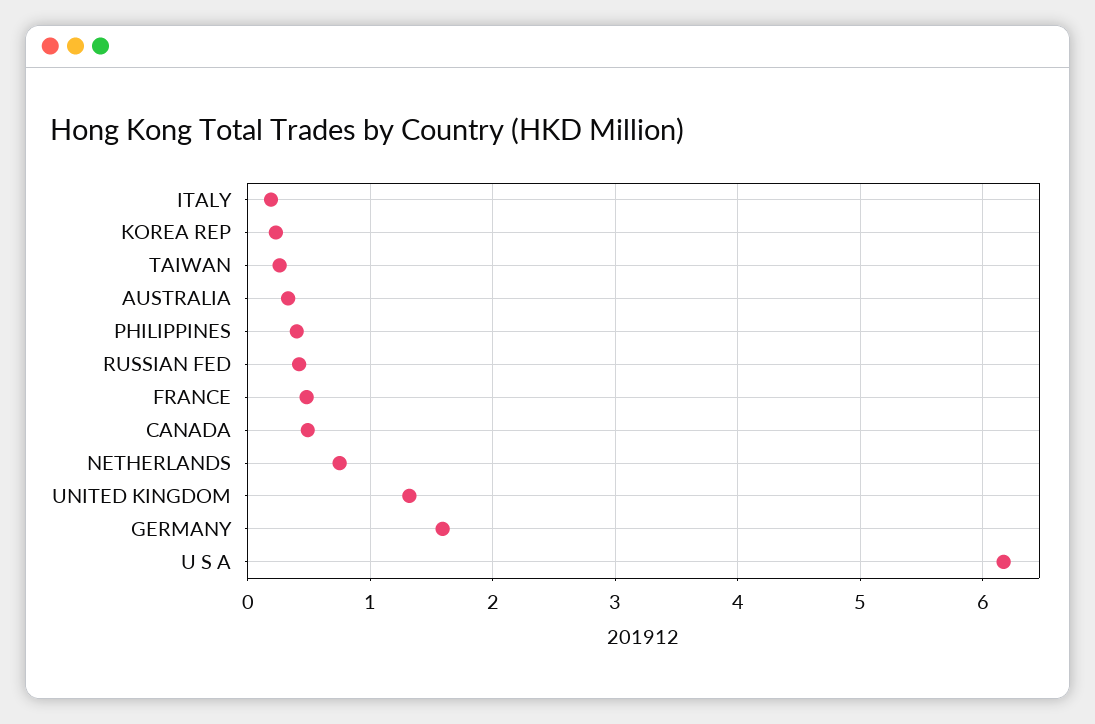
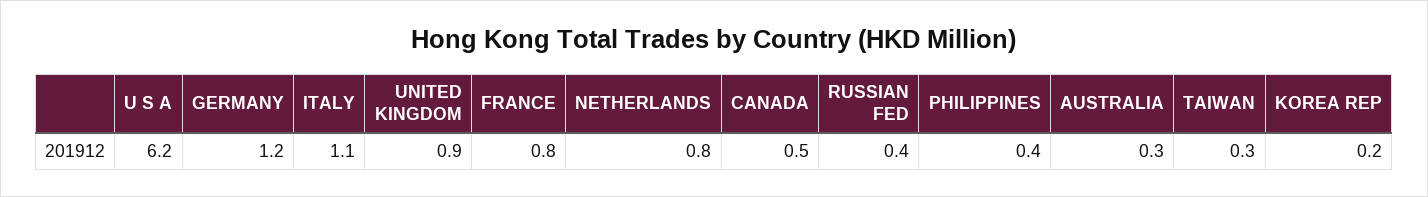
ITALY: 0.2 -> 1.1
FRANCE: 0.5 -> 0.8
UNITED KINGDOM: 1.3 -> 0.9
GERMANY: 1.6 -> 1.2

